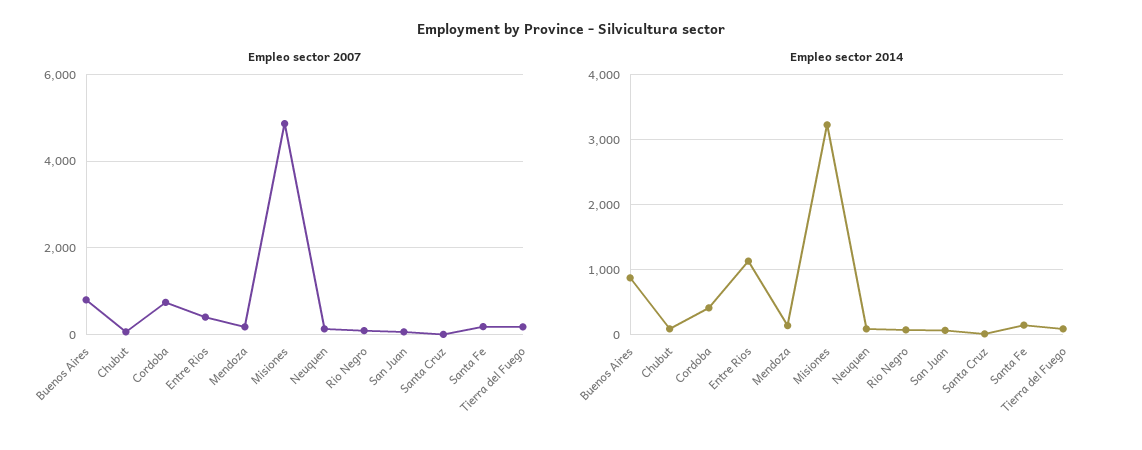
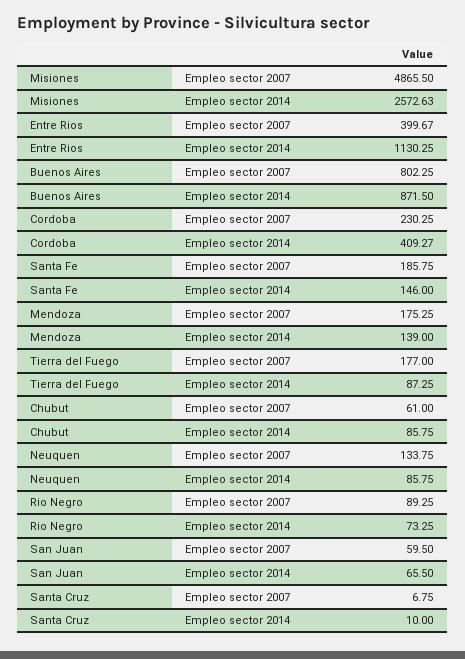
Empleo sector 2007, Cordoba: 800 -> 230.25
Empleo sector 2014, Misiones: 3200 -> 2572.63

